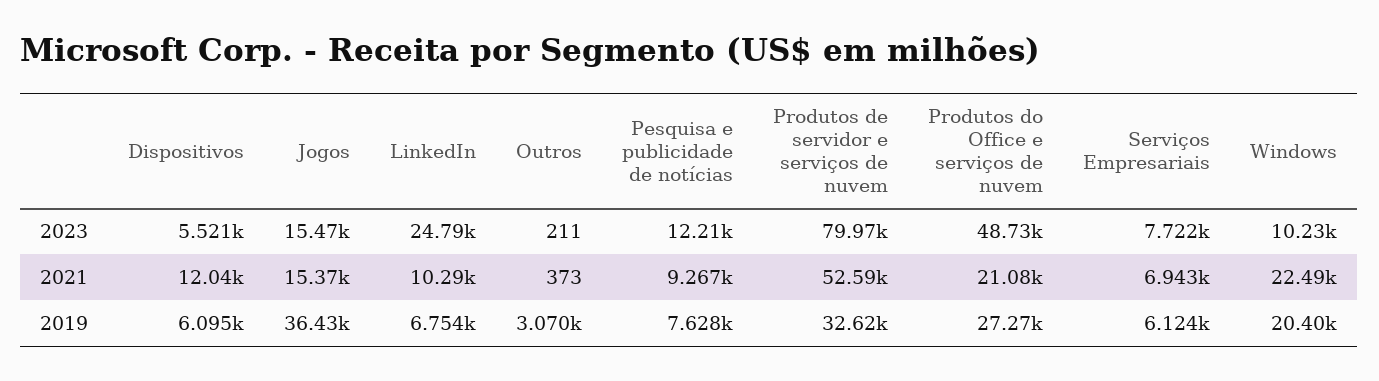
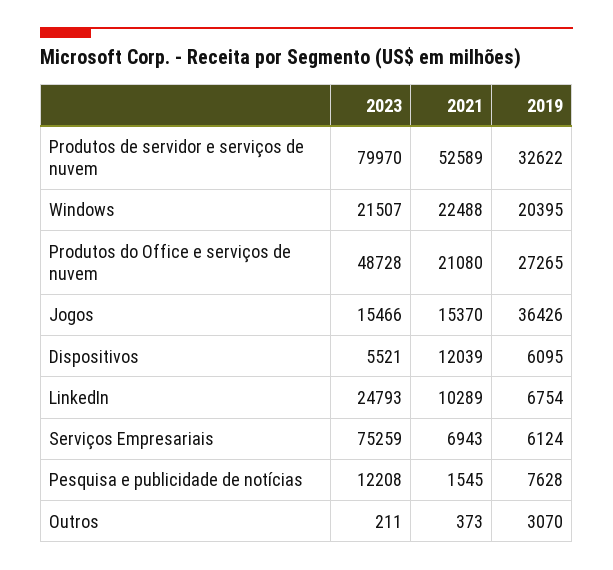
Serviços Empresariais, 2023: 7722 -> 75259
Windows, 2023: 10230 -> 21507
Pesquisa e publicidade de notícias, 2021: 9267 -> 1545

